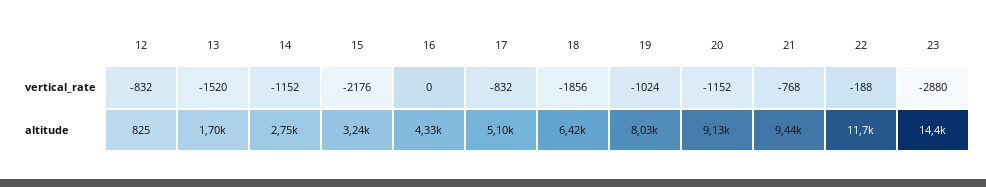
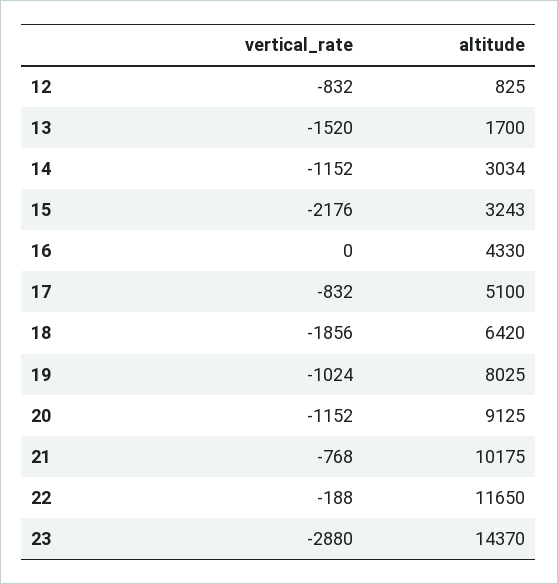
14, altitude: 2750 -> 3034
21, altitude: 9440 -> 10175

